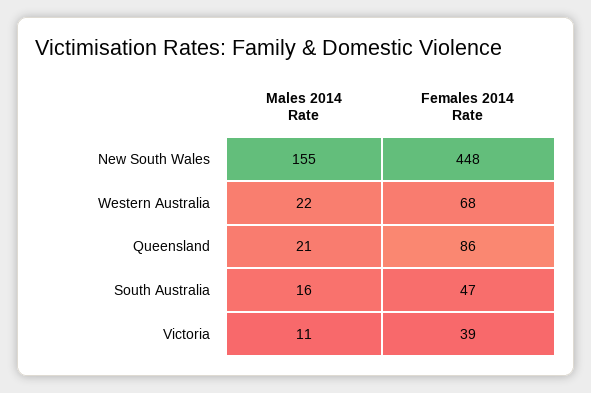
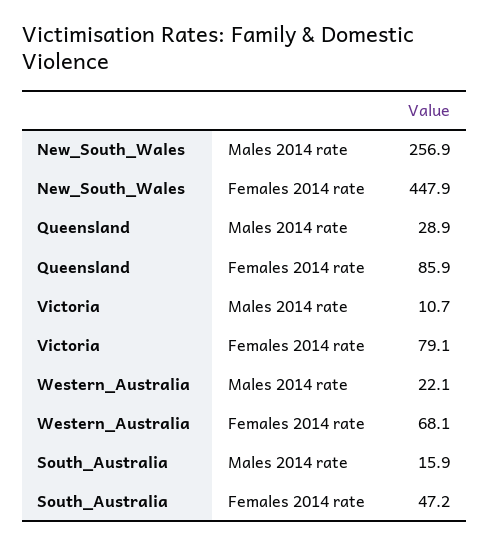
Males 2014 Rate, New South Wales: 155 -> 256.9
Males 2014 Rate, Queensland: 21 -> 28.9
Females 2014 Rate, Victoria: 39 -> 79.1

